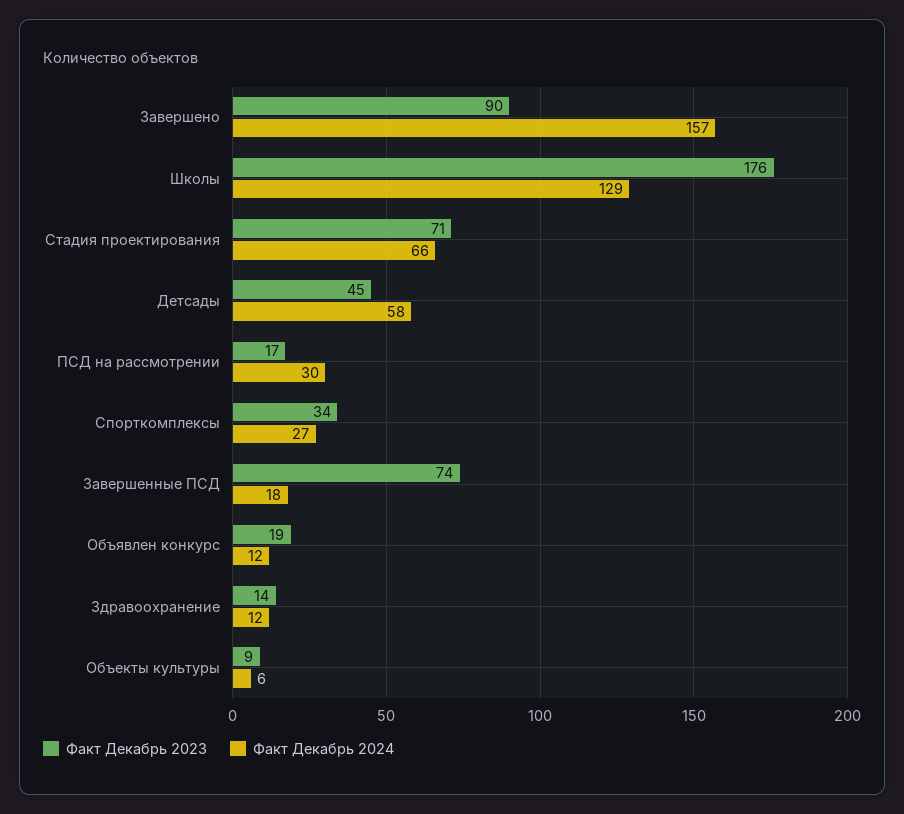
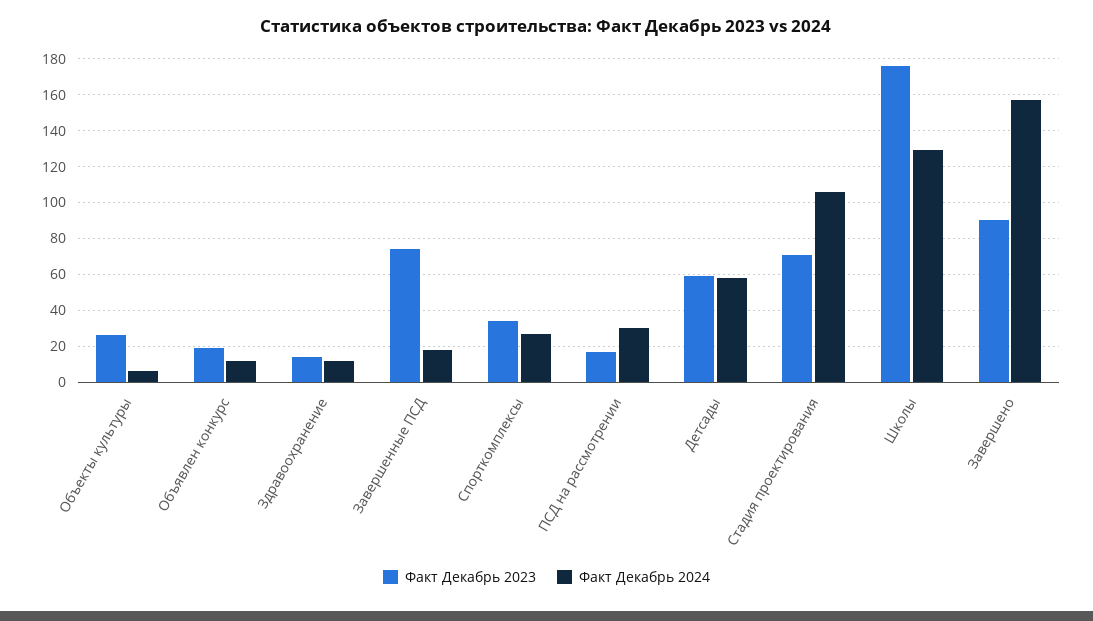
Факт Декабрь 2024, Стадия проектирования: 66 -> 105
Факт Декабрь 2023, Детсады: 45 -> 60
Факт Декабрь 2023, Объекты культуры: 9 -> 25

